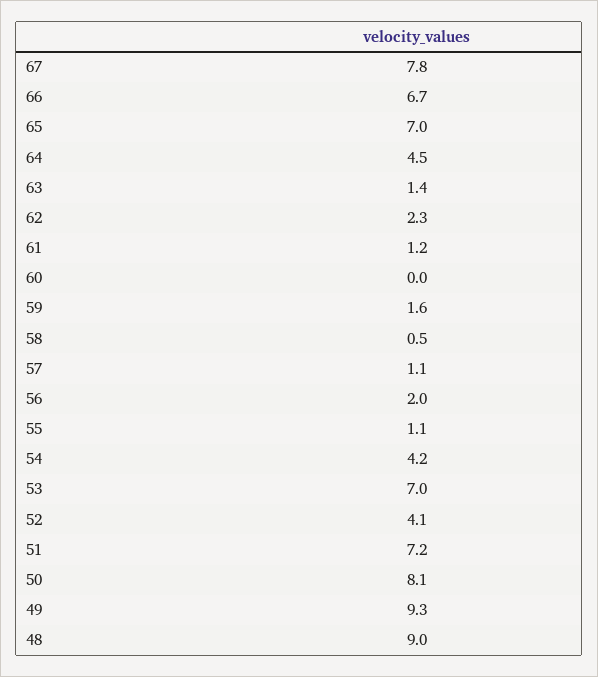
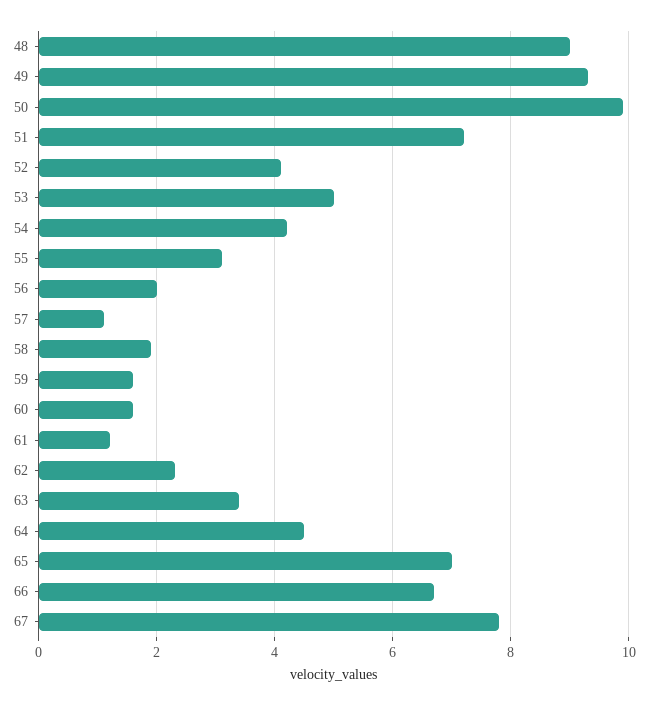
63: 1.4 -> 3.5
60: 0 -> 1.5
58: 0.5 -> 2
55: 1.1 -> 3
53: 7 -> 5
50: 8.1 -> 10

